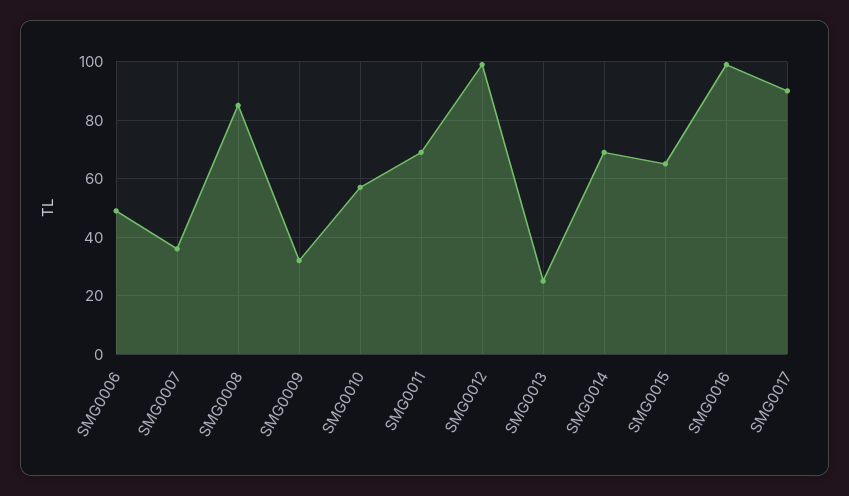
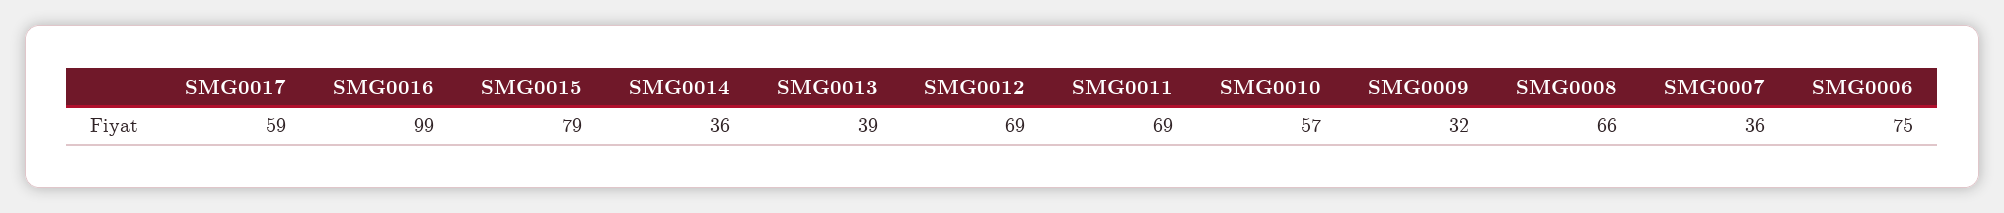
SMG0006: 50 -> 75
SMG0008: 85 -> 66
SMG0012: 100 -> 69
SMG0013: 25 -> 39
SMG0014: 70 -> 36
SMG0015: 65 -> 79
SMG0017: 90 -> 59

